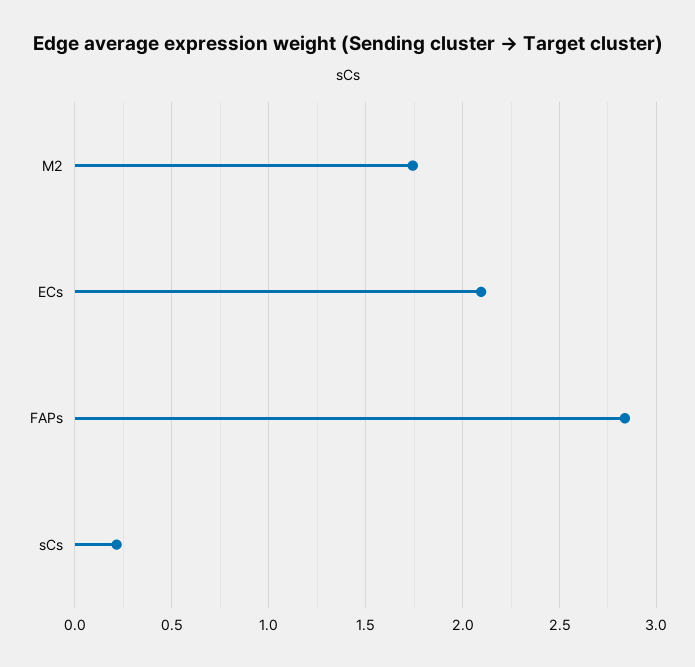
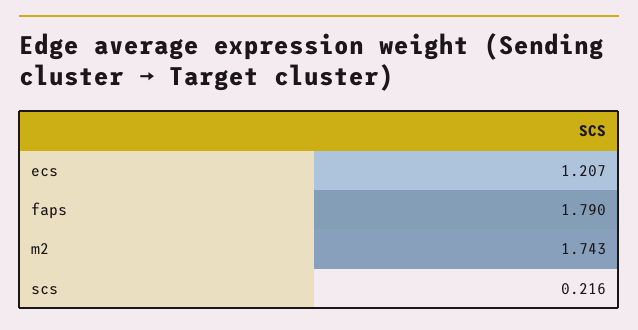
ECs: 2.1 -> 1.207
FAPs: 2.85 -> 1.79

